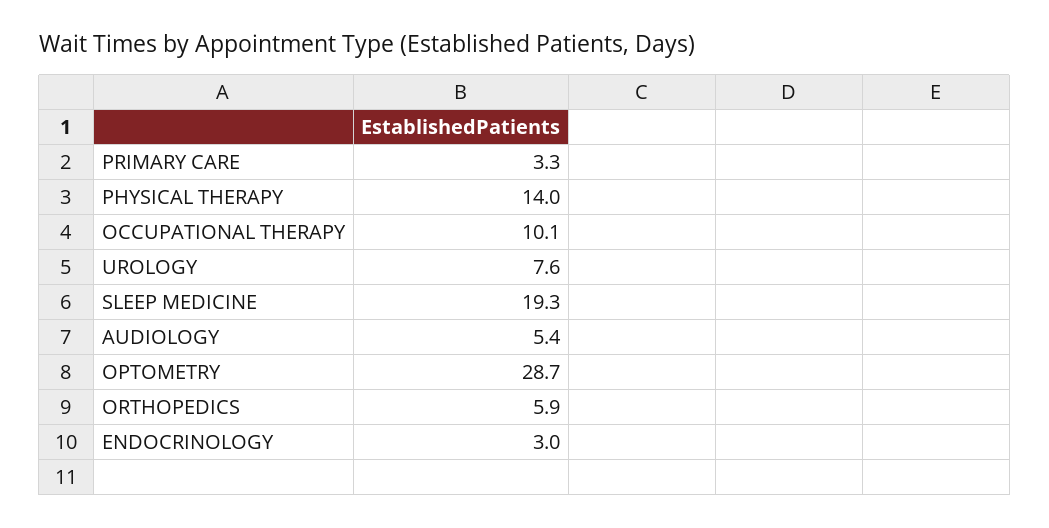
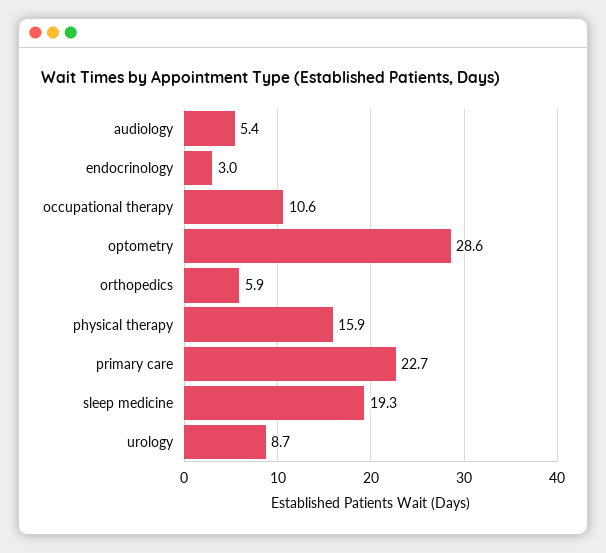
PRIMARY CARE: 3.3 -> 22.7
PHYSICAL THERAPY: 14 -> 15.9
OCCUPATIONAL THERAPY: 10.1 -> 10.6
UROLOGY: 7.6 -> 8.7
OPTOMETRY: 28.7 -> 28.6

